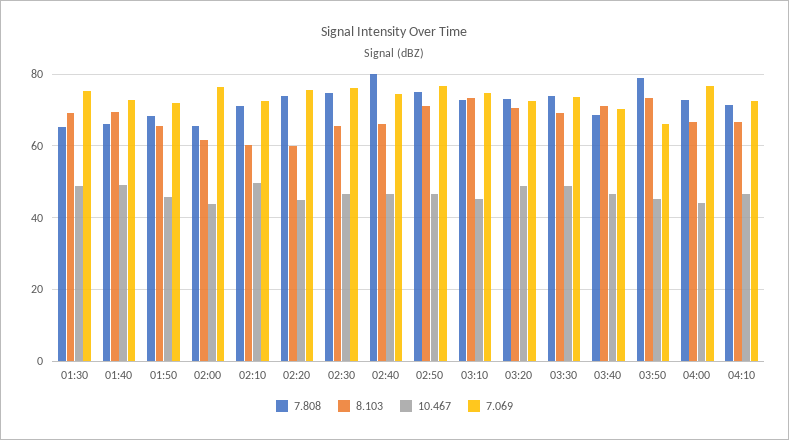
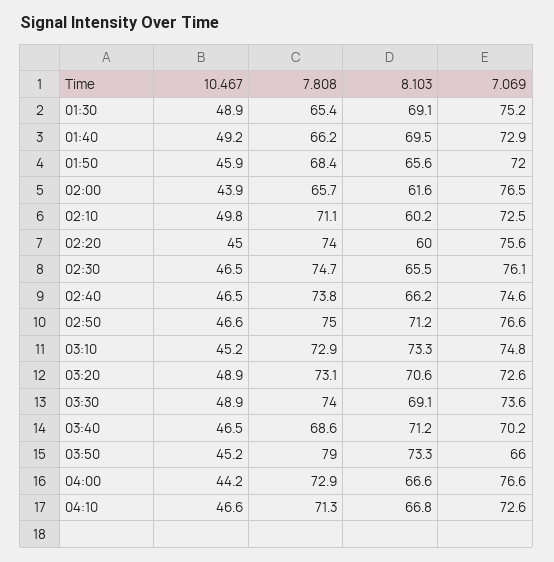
7.808, 02:40: 80 -> 73.8

